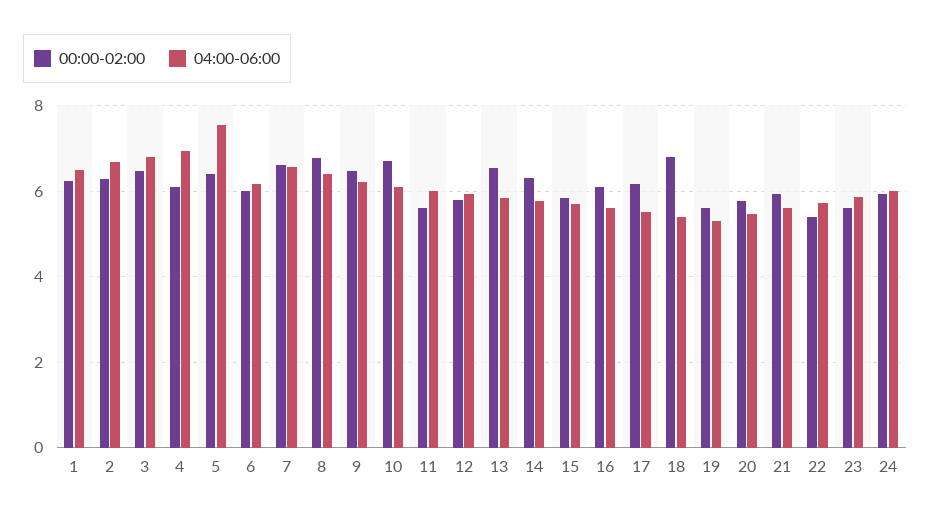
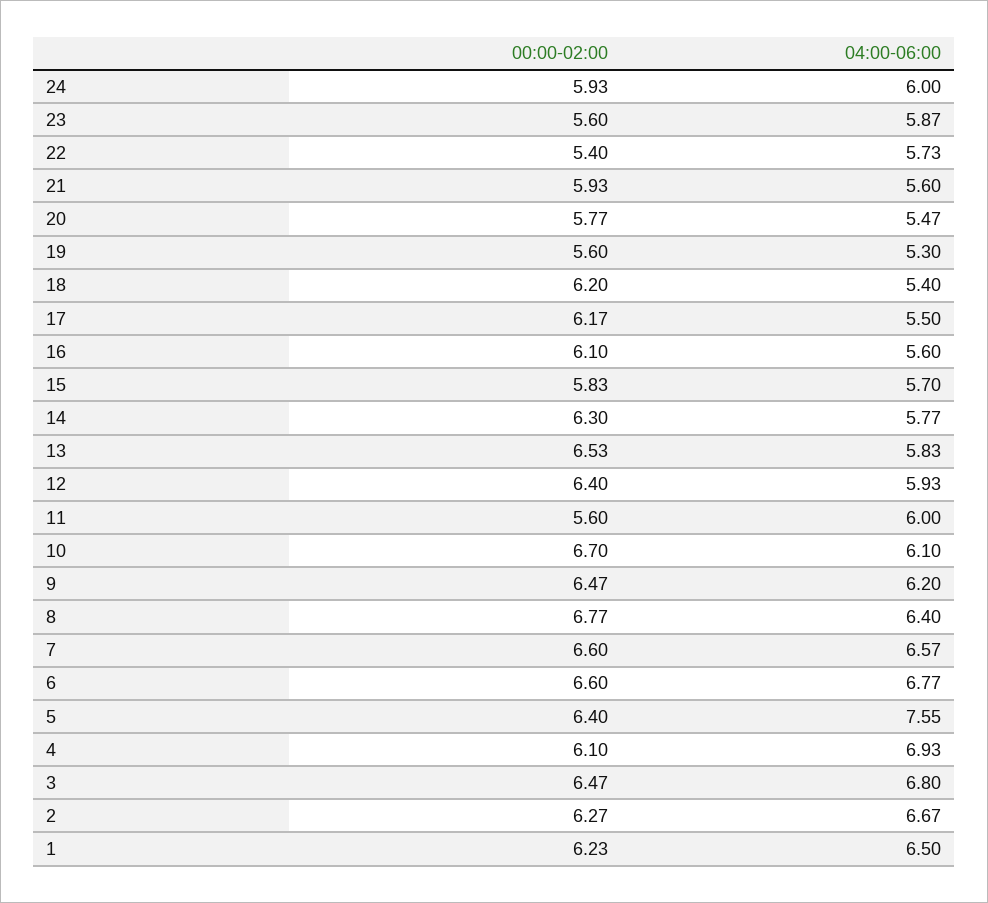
00:00-02:00, 6: 6 -> 6.6
04:00-06:00, 6: 6.2 -> 6.77
00:00-02:00, 12: 5.8 -> 6.4
00:00-02:00, 18: 6.8 -> 6.2

